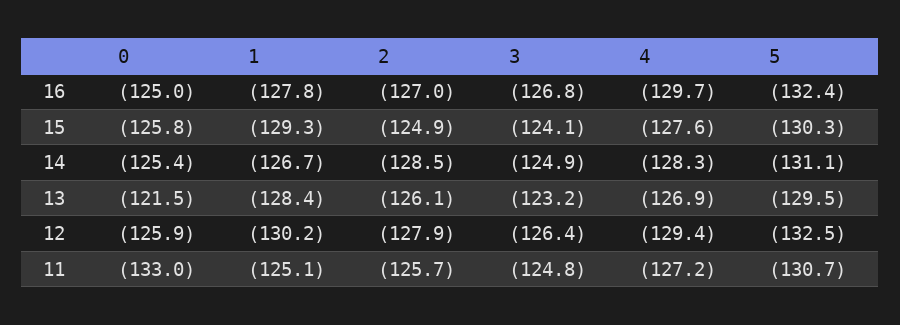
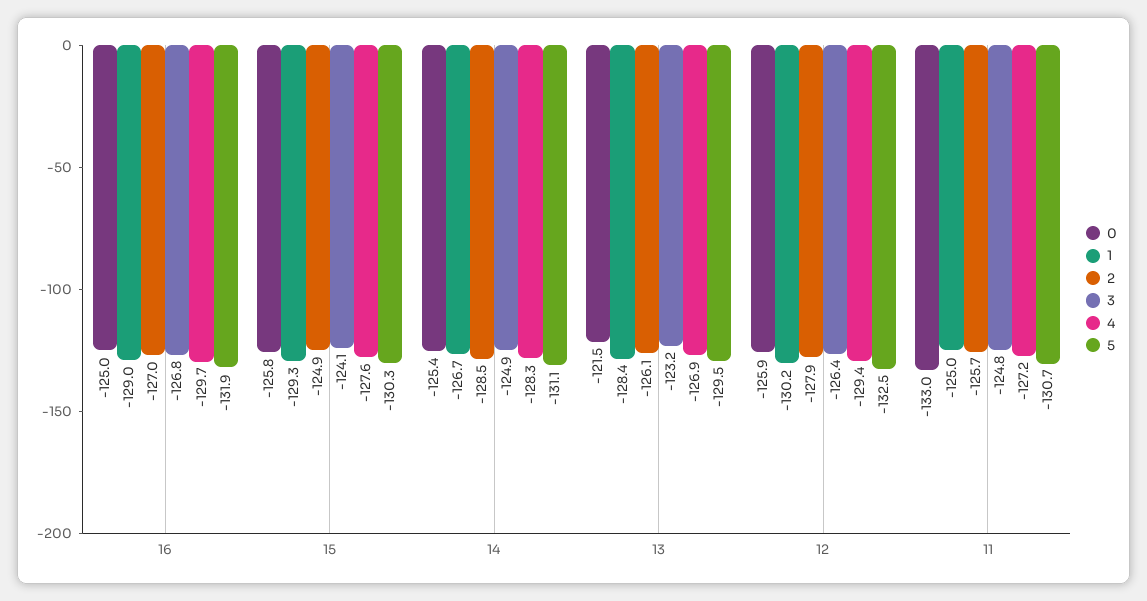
1, 16: -127.8 -> -129
5, 16: -132.4 -> -131.9
1, 11: -125.1 -> -125

